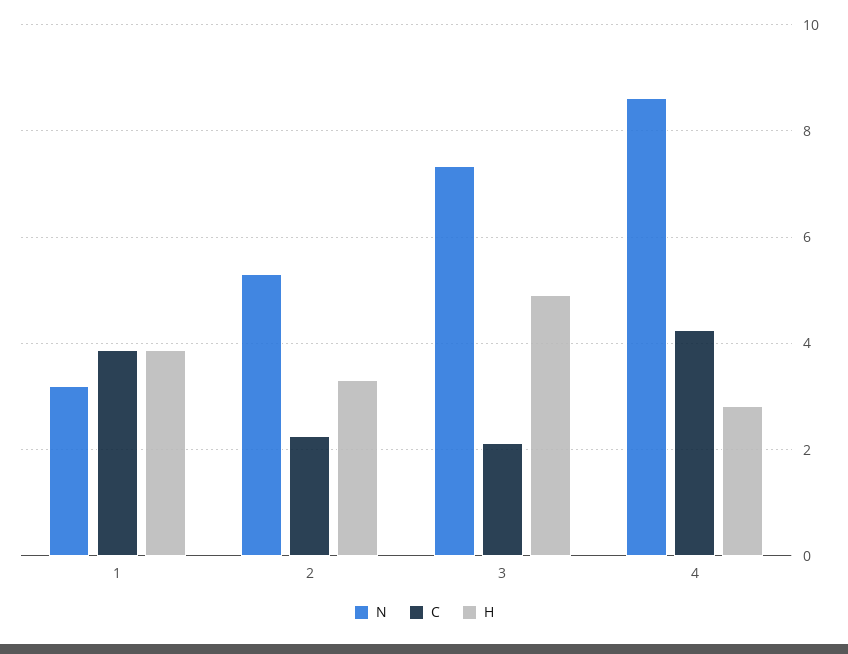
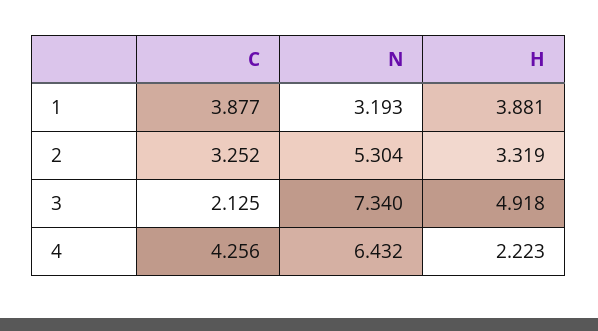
C, 2: 2.2 -> 3.252
N, 4: 8.6 -> 6.432
H, 4: 2.8 -> 2.223

